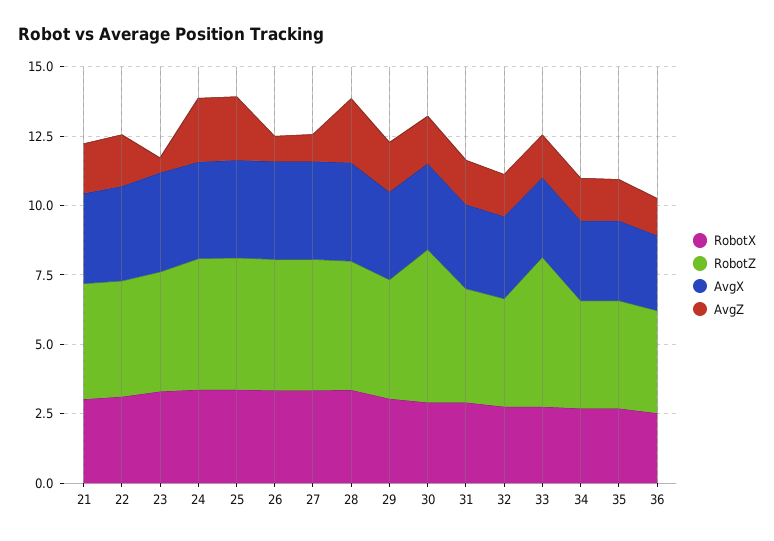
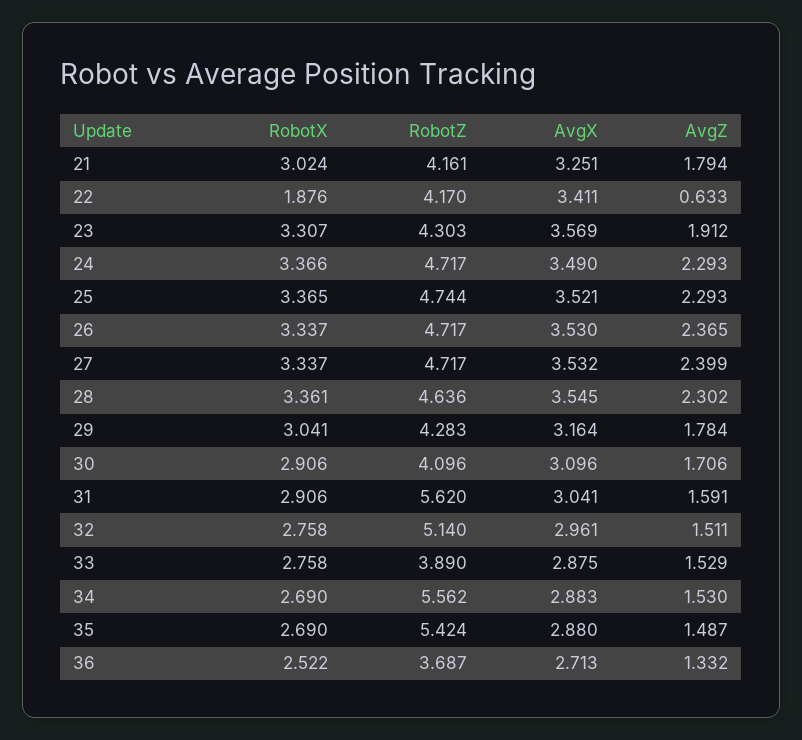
RobotX, 22: 3 -> 1.876
AvgZ, 22: 2 -> 0.633
AvgZ, 23: 0.5 -> 1.912
AvgZ, 26: 1 -> 2.365
AvgZ, 27: 1 -> 2.399
RobotZ, 30: 5.5 -> 4.096
RobotZ, 31: 4 -> 5.62
RobotZ, 32: 4 -> 5.14
RobotZ, 33: 5.5 -> 3.89
RobotZ, 34: 4 -> 5.562
RobotZ, 35: 4 -> 5.424

